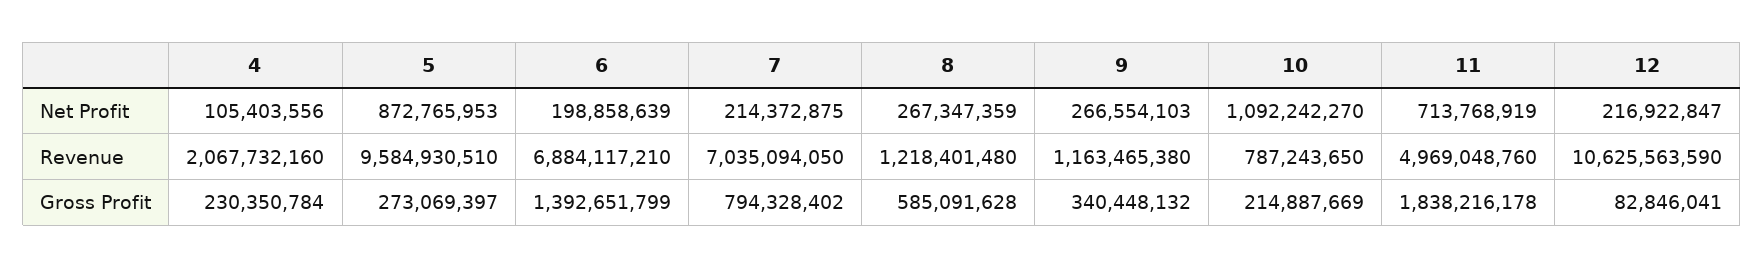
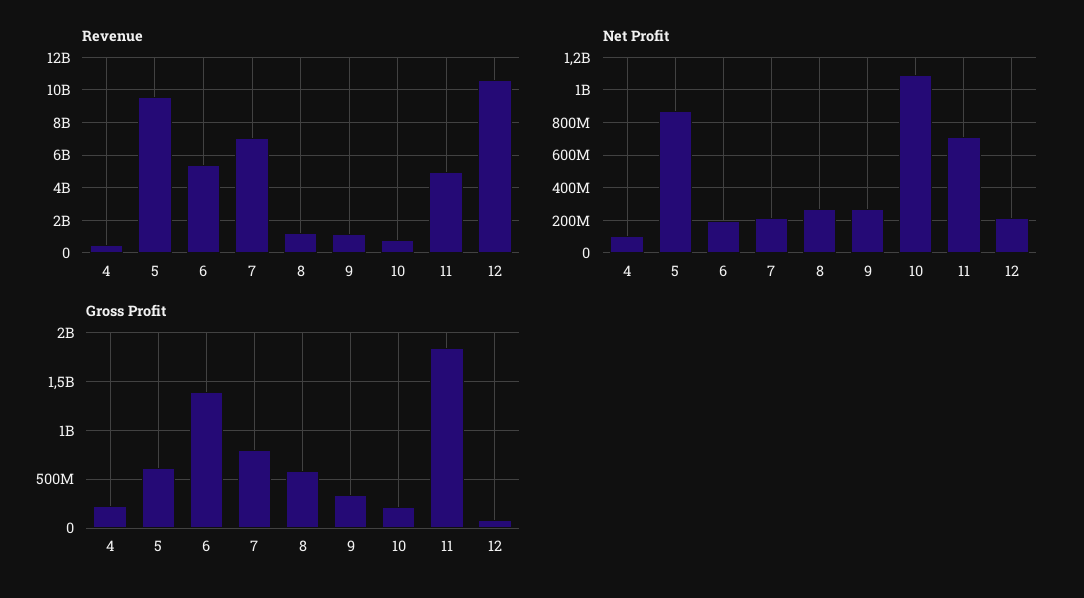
Revenue, 4: 2067732160 -> 500000000
Revenue, 6: 6884117210 -> 5500000000
Gross Profit, 5: 273069397 -> 600000000

